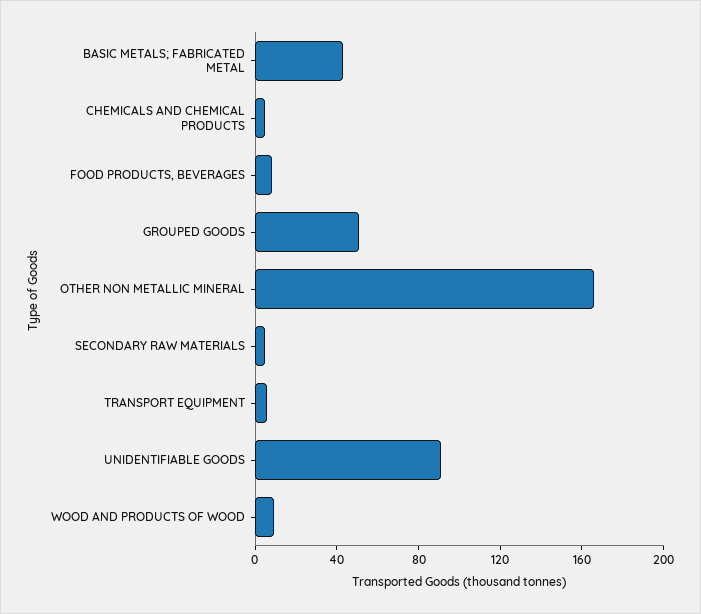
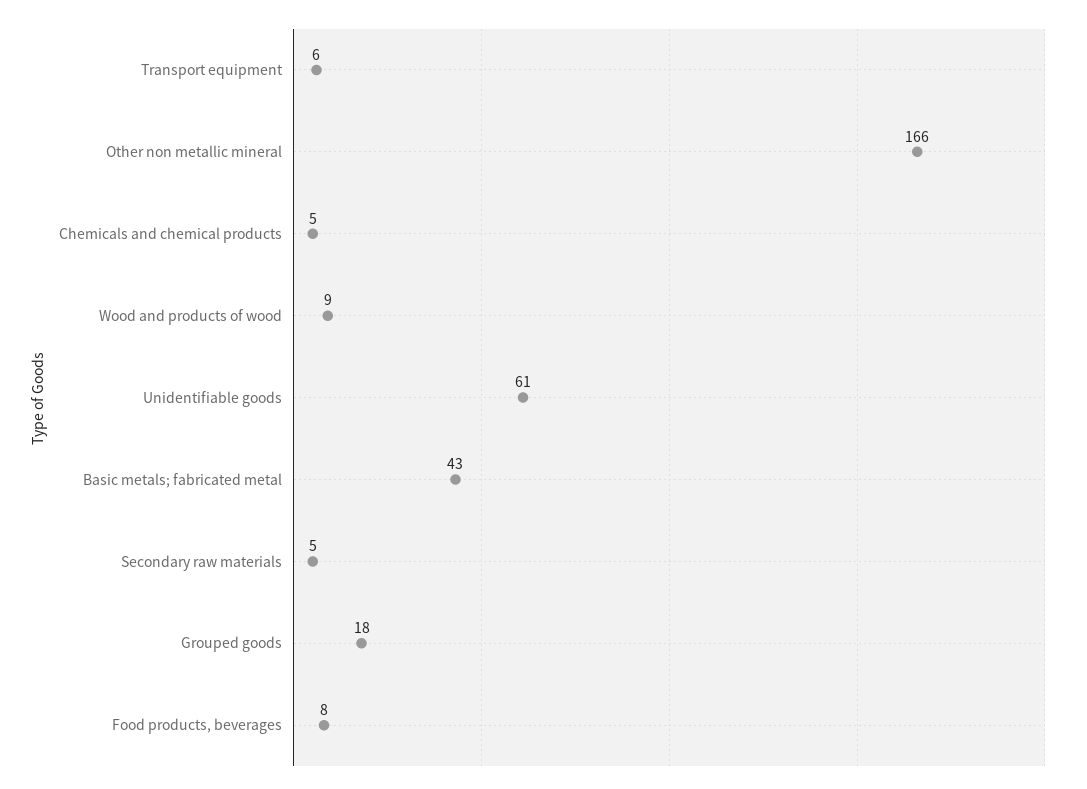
GROUPED GOODS: 50 -> 18
UNIDENTIFIABLE GOODS: 90 -> 61

